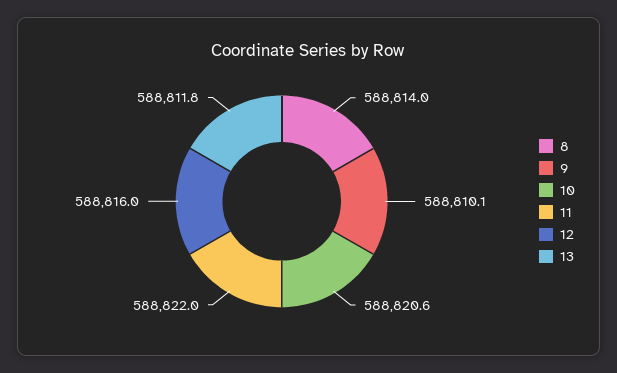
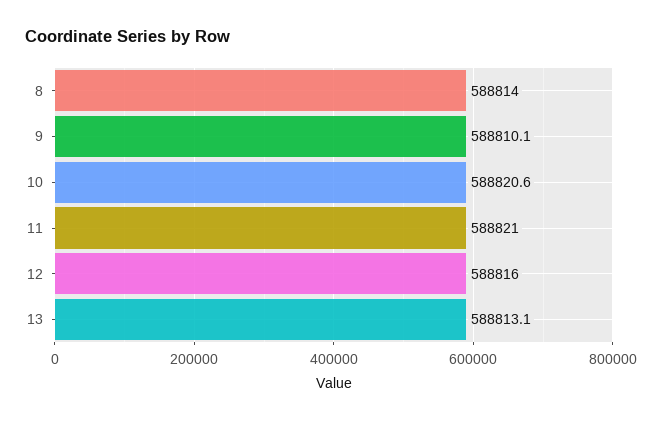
11: 588822 -> 588821
13: 588811.8 -> 588813.1

